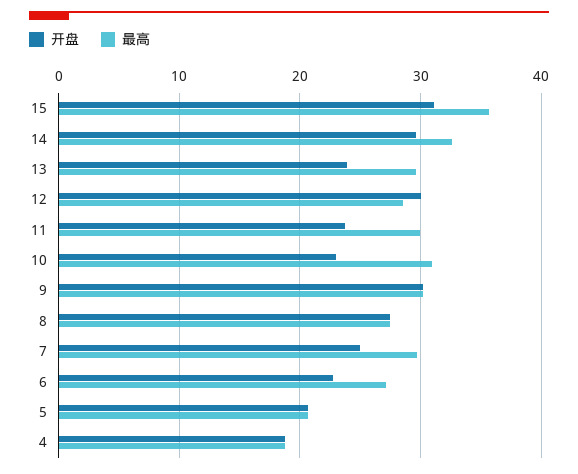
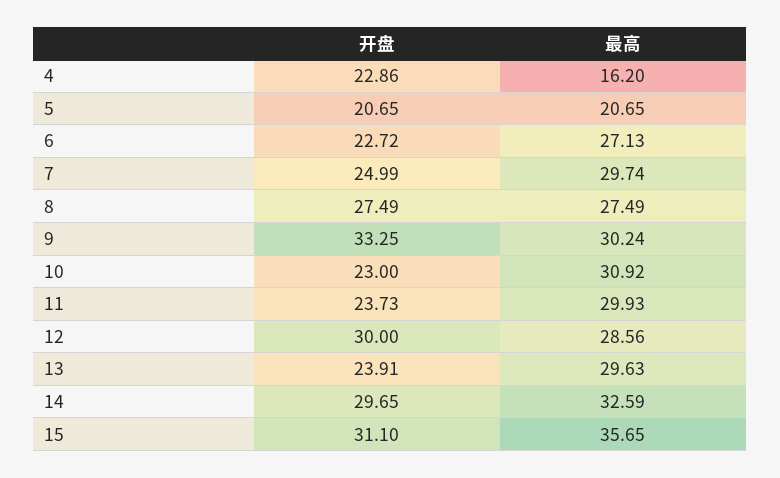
开盘, 9: 30 -> 33.25
开盘, 4: 19 -> 22.86
最高, 4: 19 -> 16.2

